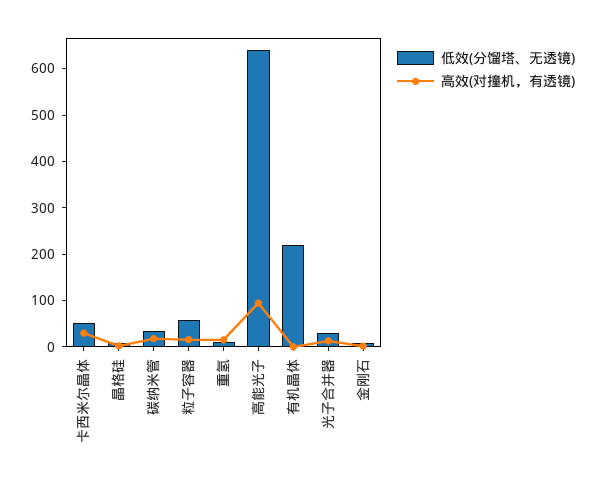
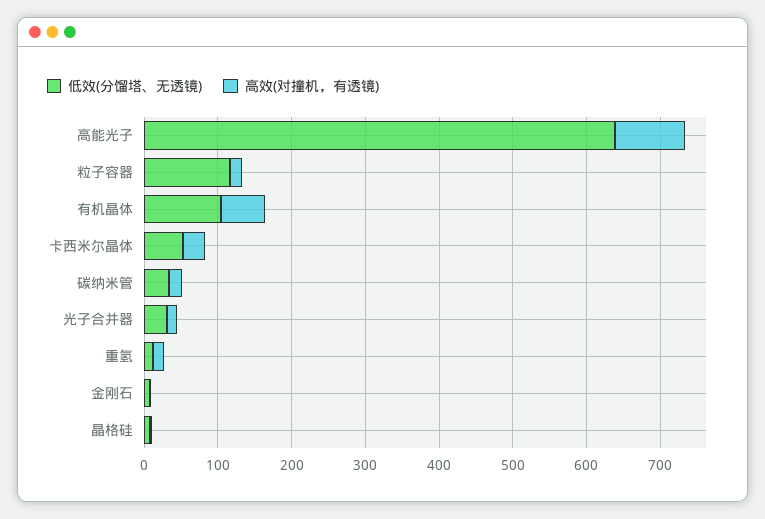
低效(分馏塔、无透镜), 粒子容器: 60 -> 120
低效(分馏塔、无透镜), 有机晶体: 220 -> 100
高效(对撞机，有透镜), 有机晶体: 0 -> 60

